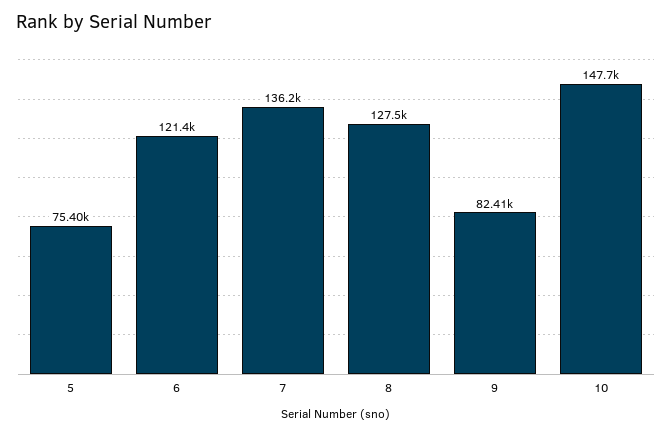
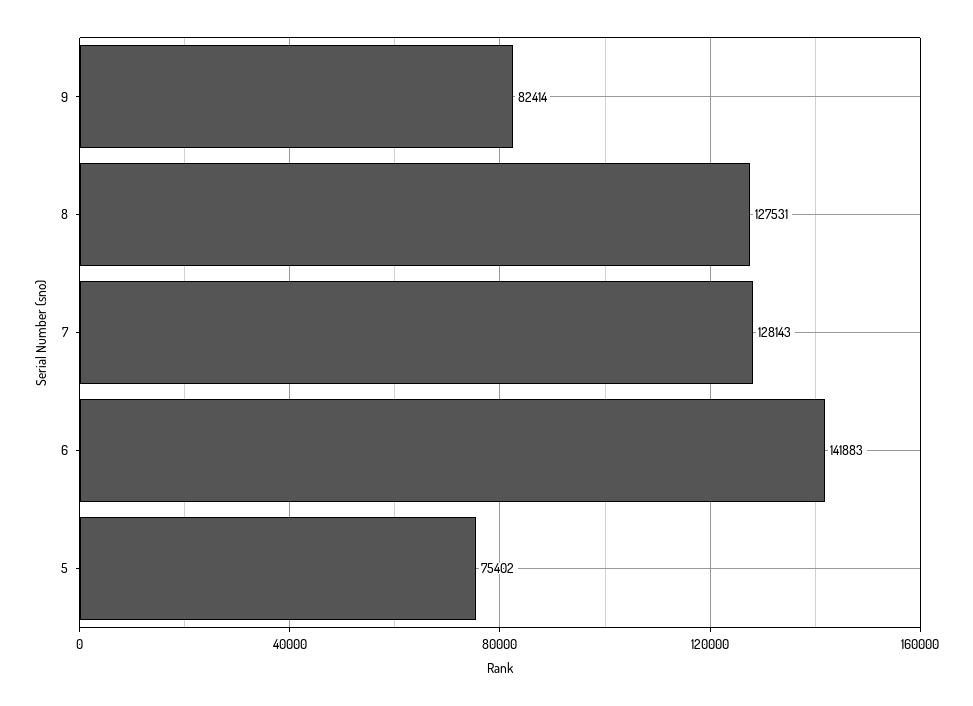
6: 121400 -> 141883
7: 136200 -> 128143
10: 147700 -> none

